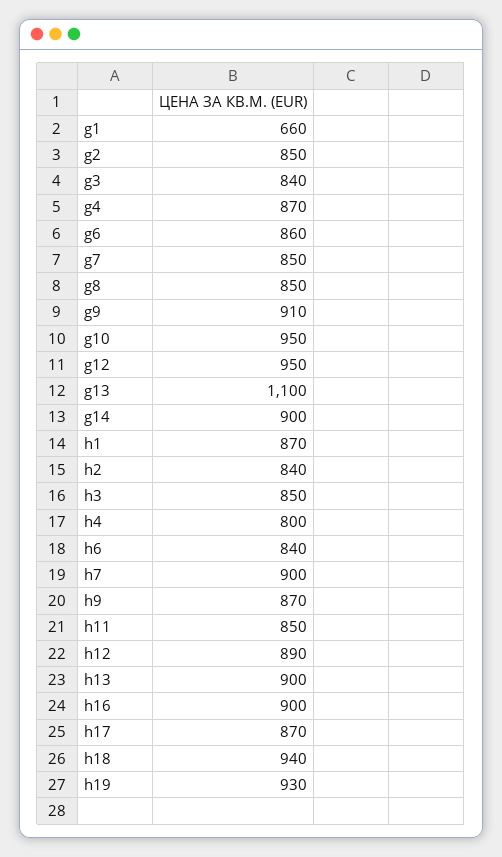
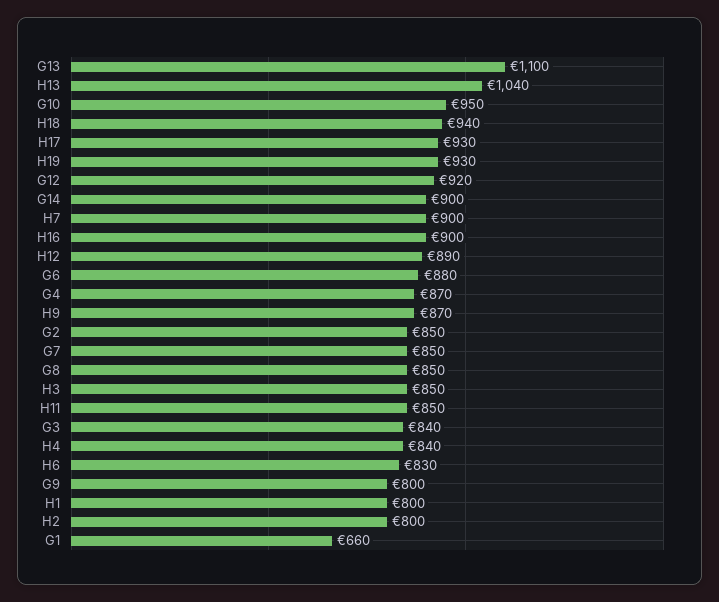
g6: 860 -> 880
g9: 910 -> 800
g12: 950 -> 920
h1: 870 -> 800
h2: 840 -> 800
h4: 800 -> 840
h6: 840 -> 830
h13: 900 -> 1040
h17: 870 -> 930

